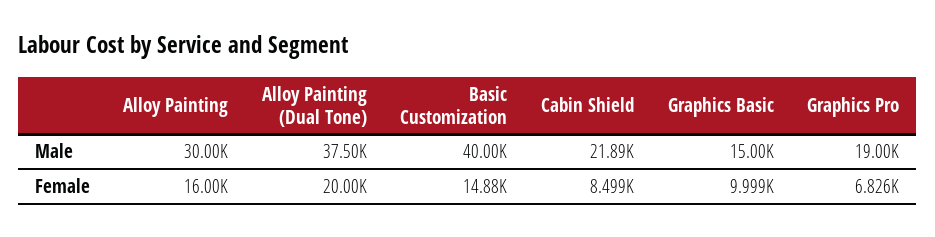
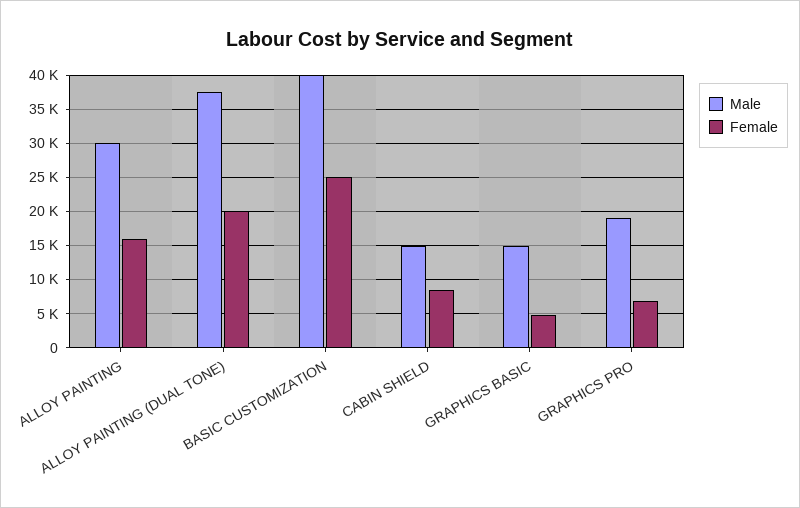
Male, Cabin Shield: 21890 -> 15000
Female, Basic Customization: 14880 -> 25000
Female, Graphics Basic: 9999 -> 5000

